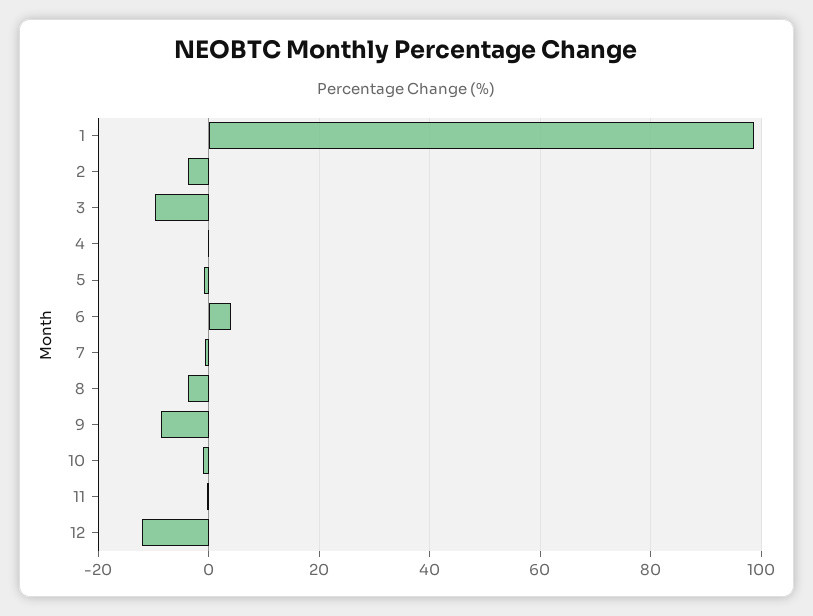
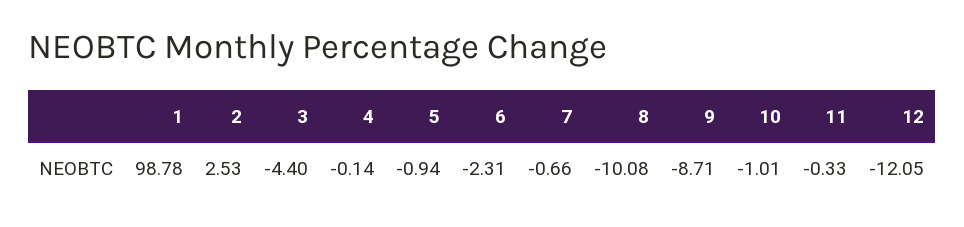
2: -4 -> 2.53
3: -10 -> -4.4
6: 4 -> -2.31
8: -4 -> -10.08

